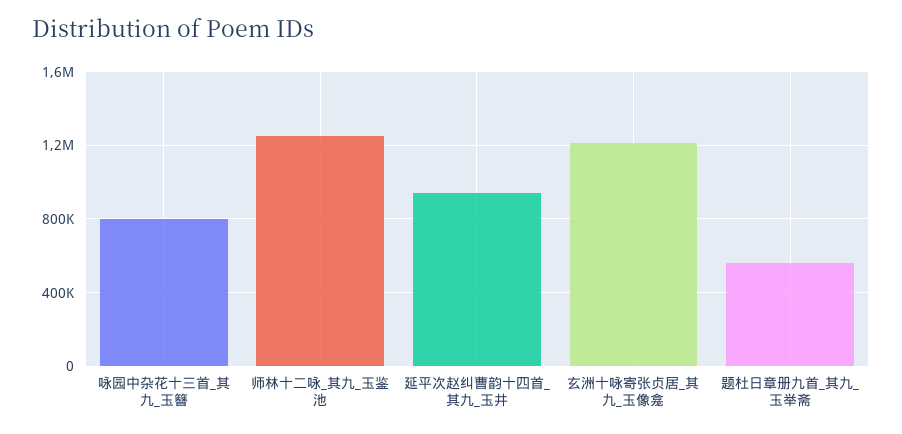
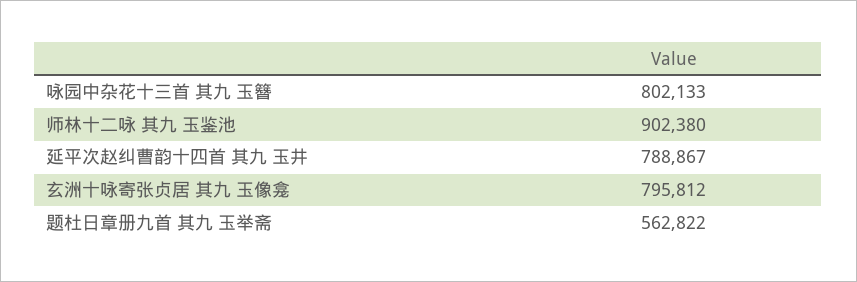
师林十二咏_其九_玉鉴池: 1250000 -> 902380
延平次赵纠曹韵十四首_其九_玉井: 950000 -> 788867
玄洲十咏寄张贞居_其九_玉像龛: 1200000 -> 795812

